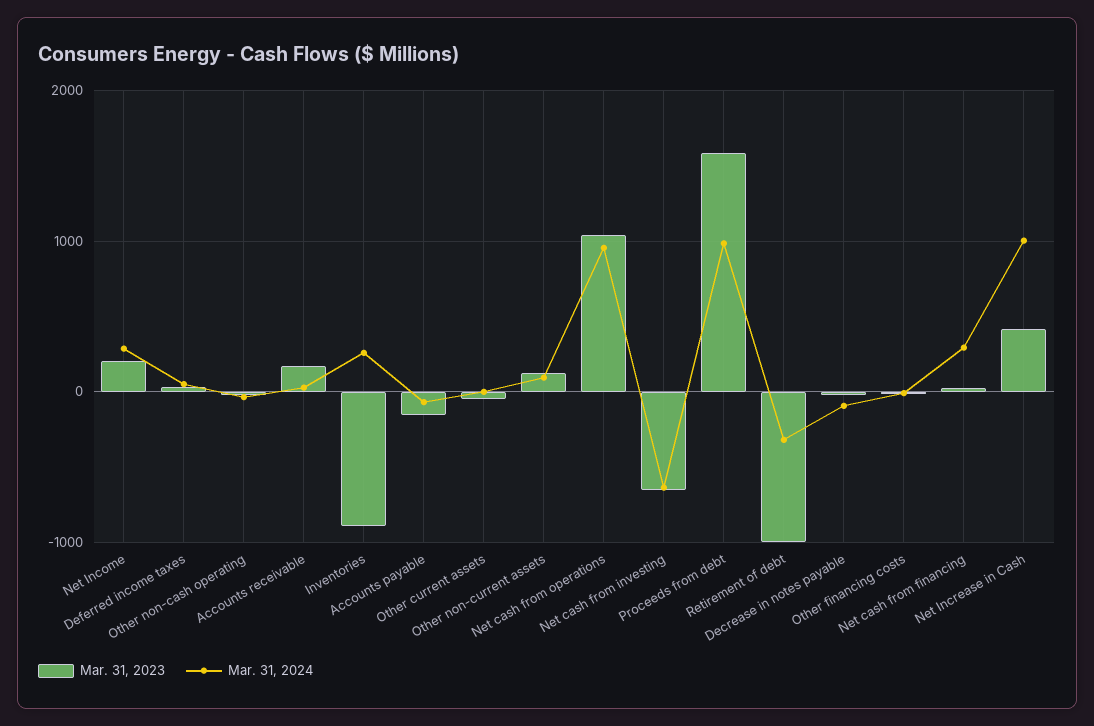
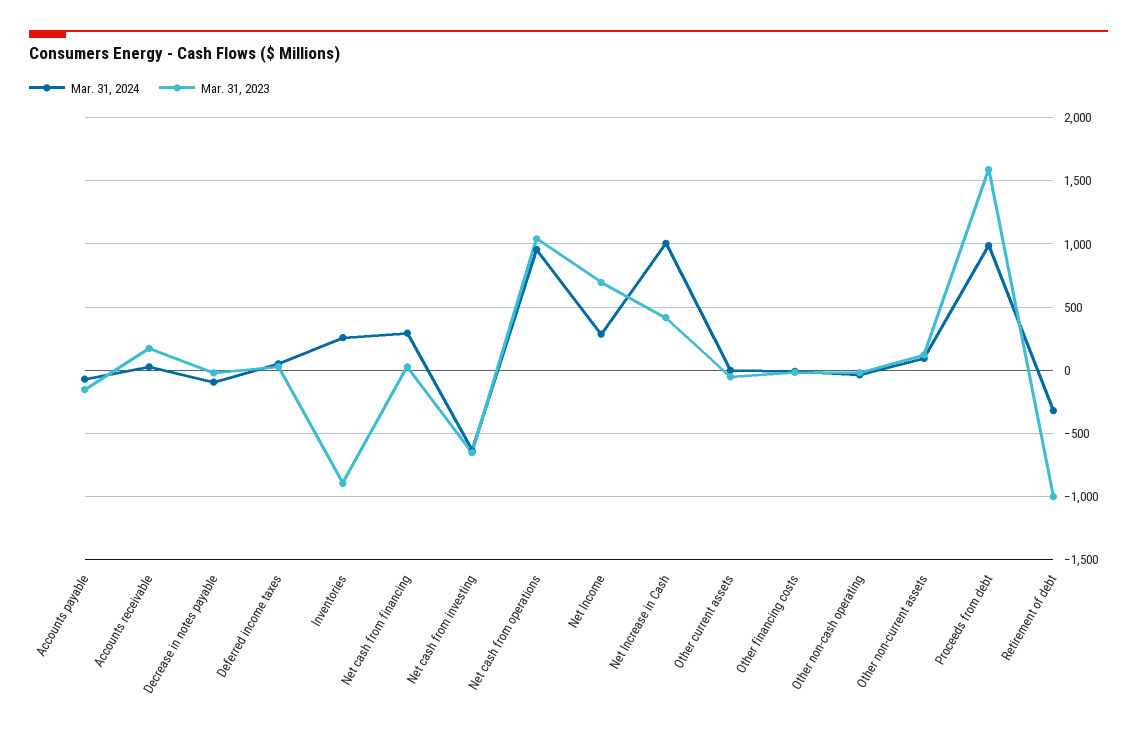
Mar. 31, 2023, Net Income: 200 -> 700

